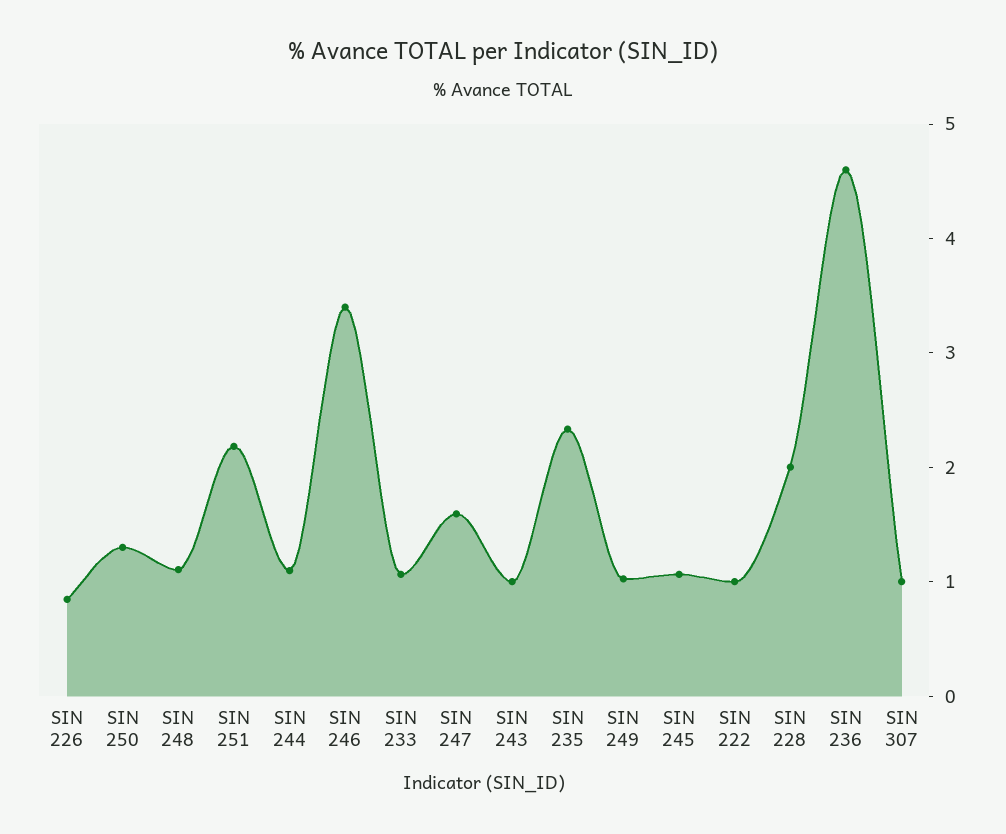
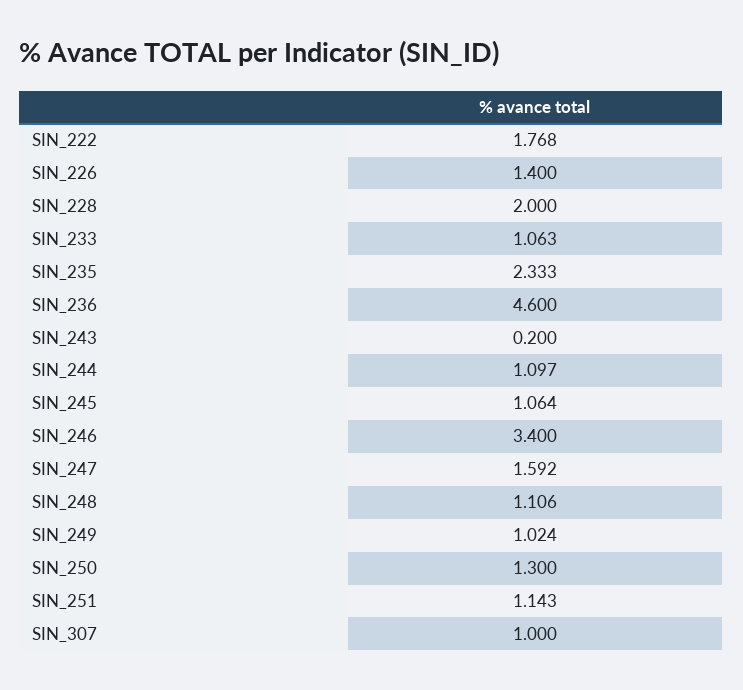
SIN 226: 0.8 -> 1.4
SIN 251: 2.2 -> 1.143
SIN 243: 1 -> 0.2
SIN 222: 1 -> 1.768

